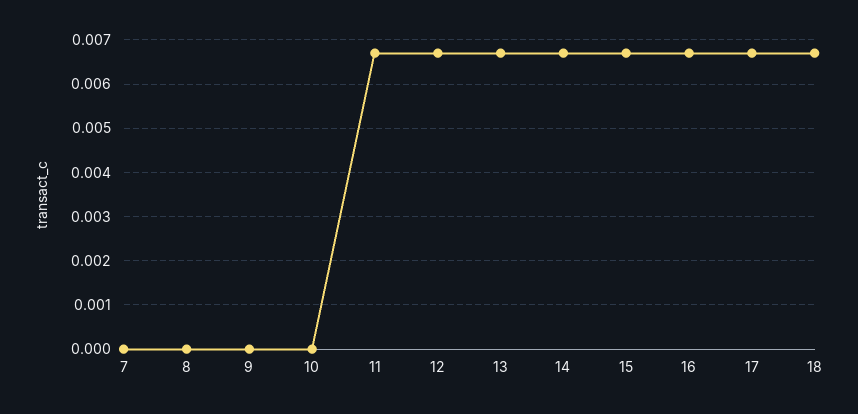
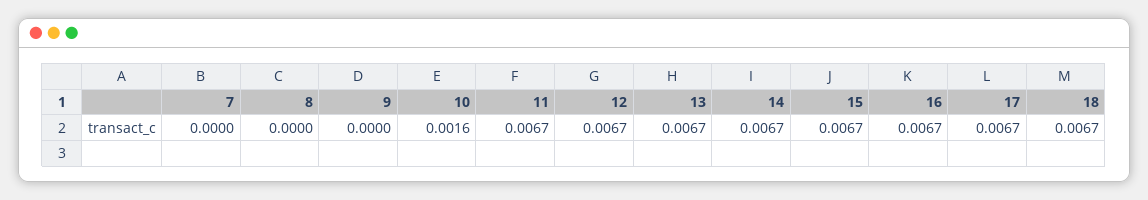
10: 0 -> 0.0016

